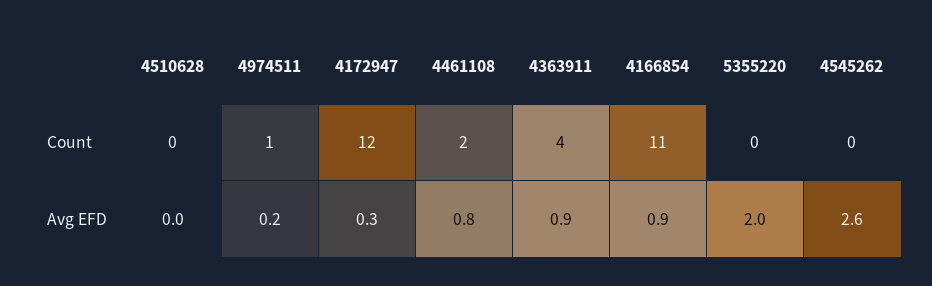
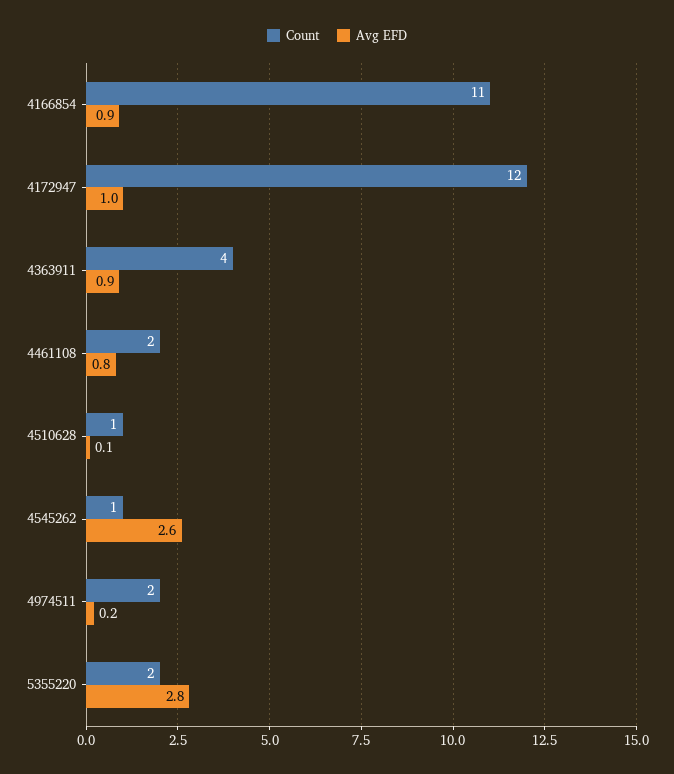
Count, 4510628: 0 -> 1
Count, 4974511: 1 -> 2
Count, 5355220: 0 -> 2
Count, 4545262: 0 -> 1
Avg EFD, 4510628: 0 -> 0.1
Avg EFD, 4172947: 0.3 -> 1
Avg EFD, 5355220: 2 -> 2.8

